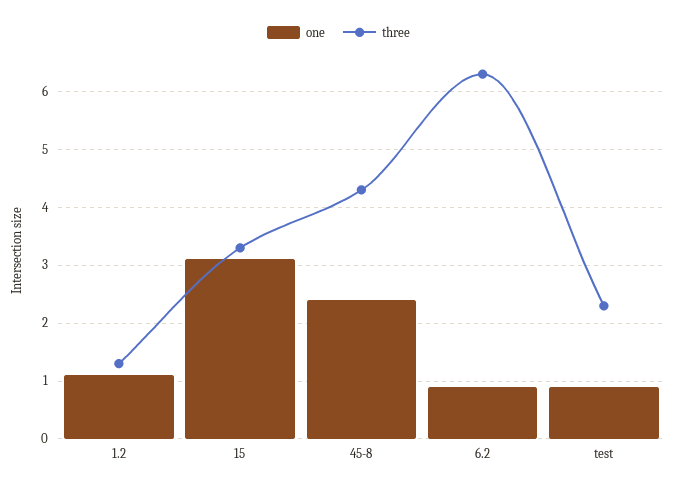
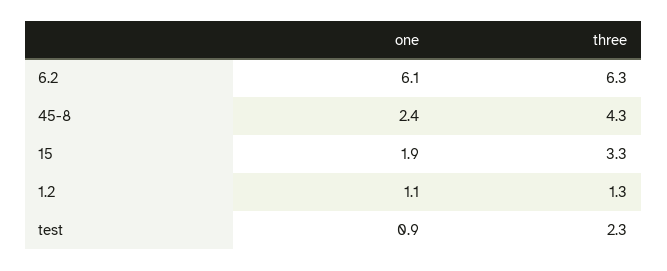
one, 15: 3 -> 1.9
one, 6.2: 1 -> 6.1

